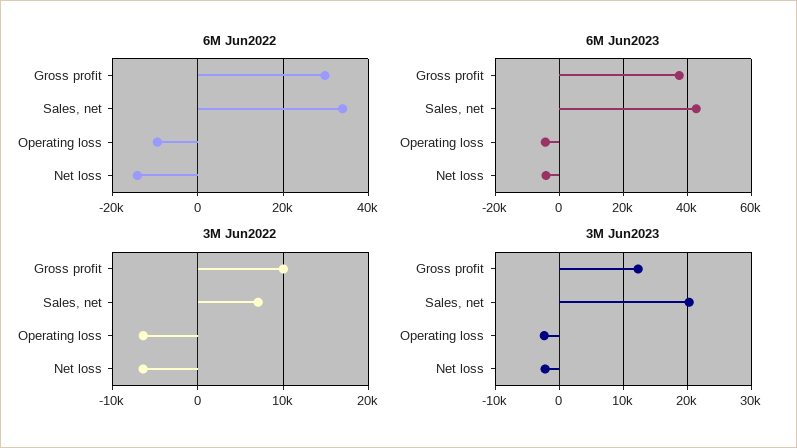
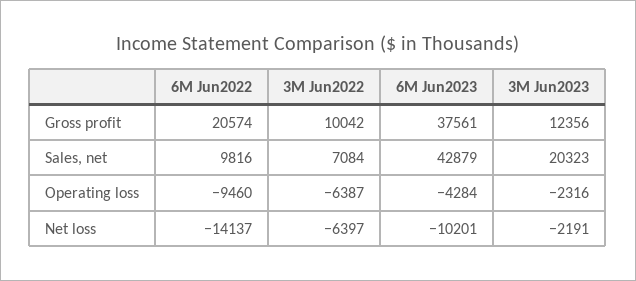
6M Jun2022, Gross profit: 30000 -> 20574
6M Jun2022, Sales, net: 34000 -> 9816
6M Jun2023, Net loss: -4000 -> -10201

